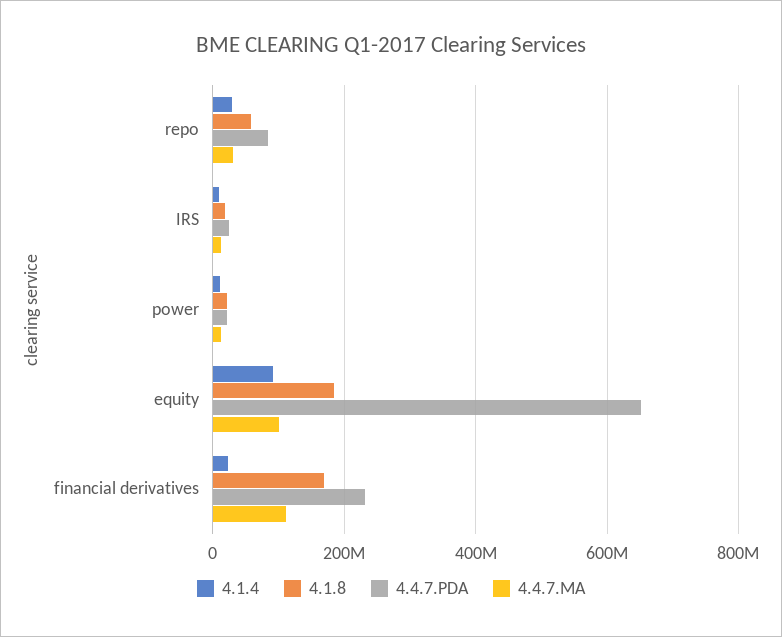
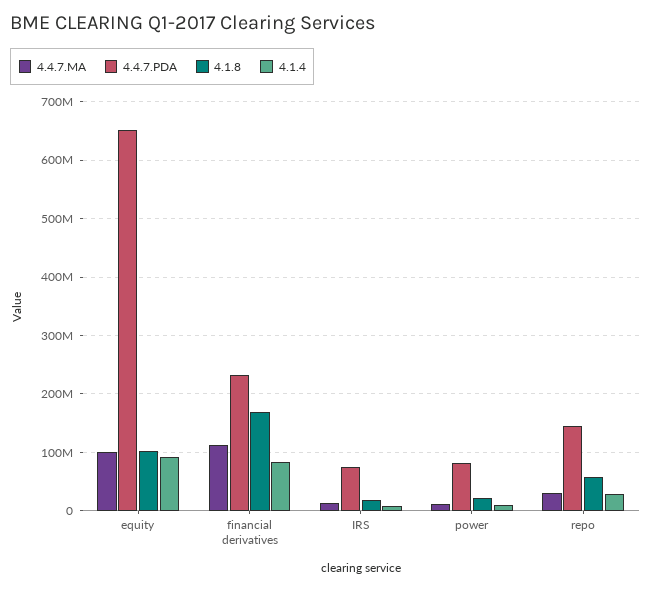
4.4.7.PDA, repo: 80000000 -> 140000000
4.4.7.PDA, IRS: 20000000 -> 80000000
4.4.7.PDA, power: 20000000 -> 80000000
4.1.8, equity: 180000000 -> 100000000
4.1.4, financial derivatives: 20000000 -> 80000000

